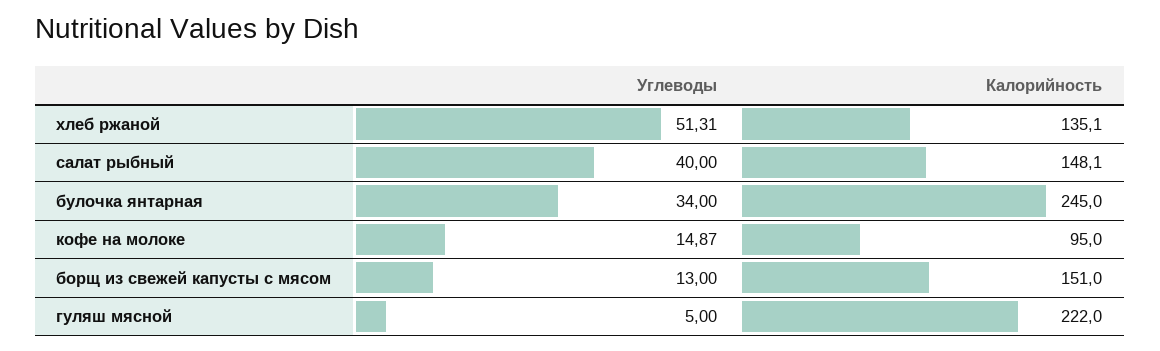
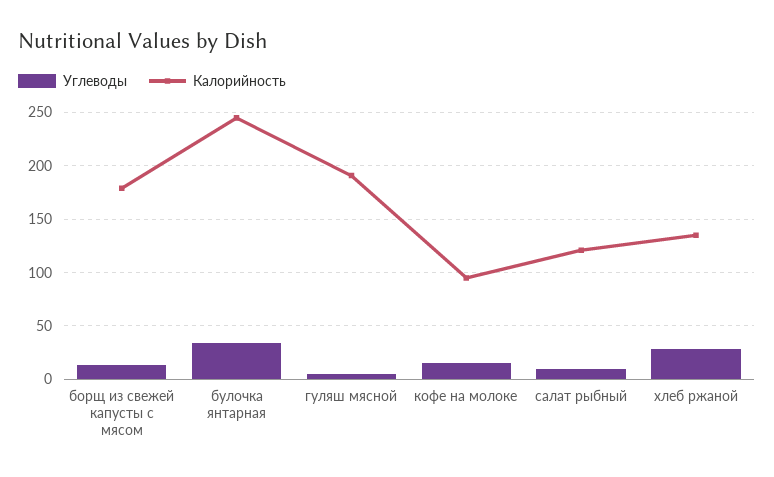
Углеводы, хлеб ржаной: 51.31 -> 30
Углеводы, салат рыбный: 40 -> 10
Калорийность, салат рыбный: 148.1 -> 120
Калорийность, борщ из свежей капусты с мясом: 151 -> 180
Калорийность, гуляш мясной: 222 -> 190

